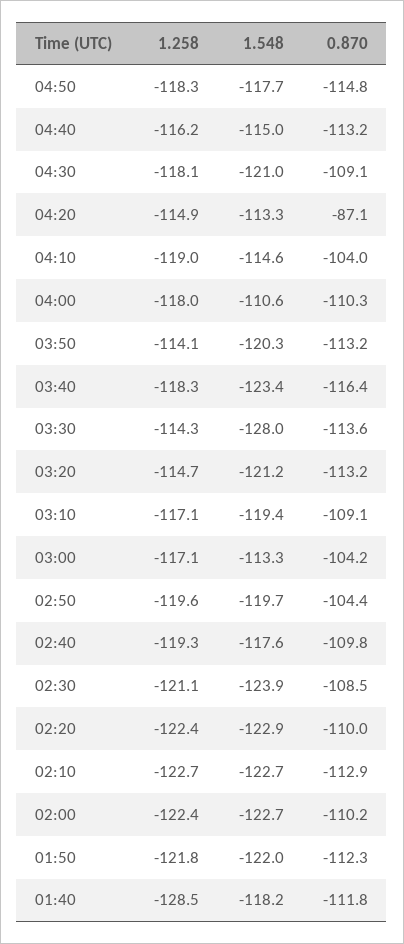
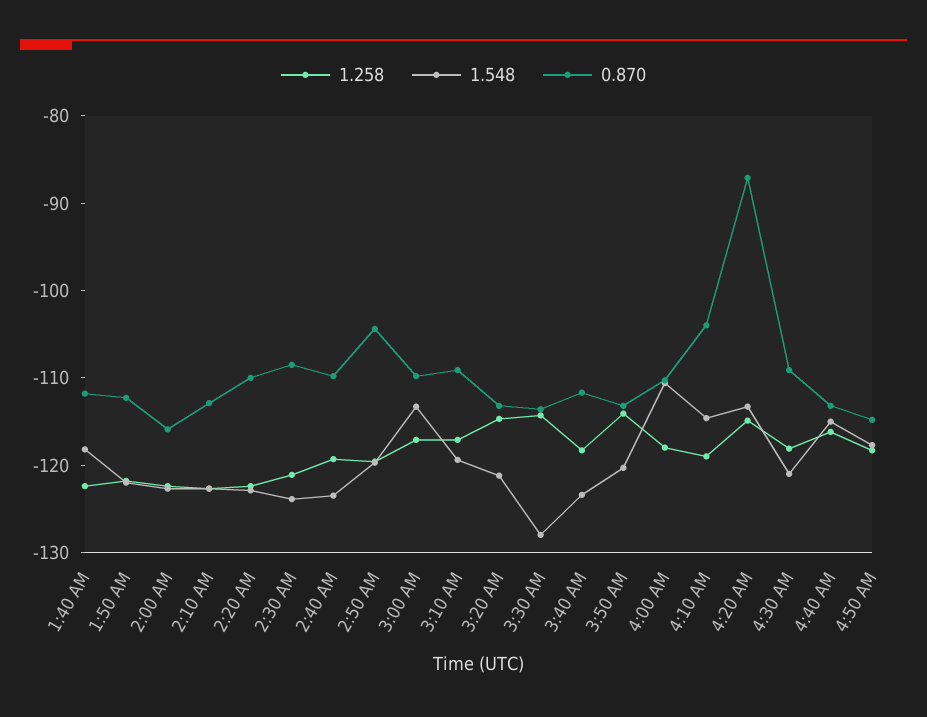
0.870, 03:40: -116.4 -> -112
0.870, 03:00: -104.2 -> -110
1.548, 02:40: -117.6 -> -124
0.870, 02:00: -110.2 -> -116
1.258, 01:40: -128.5 -> -122

